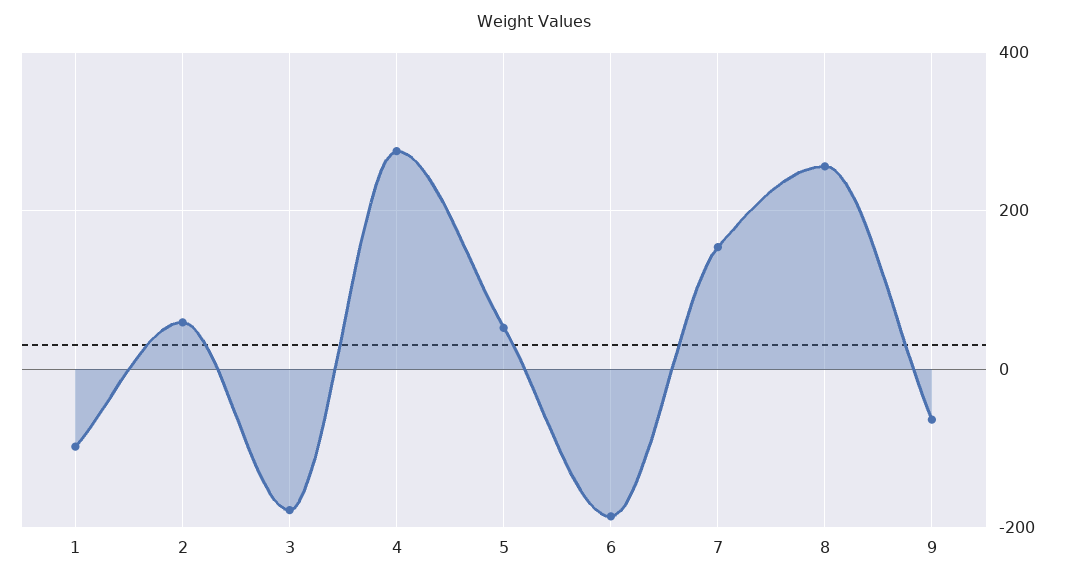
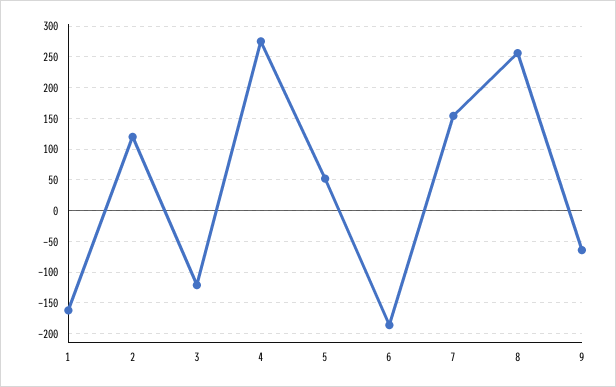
1: -100 -> -160
2: 60 -> 120
3: -180 -> -120

